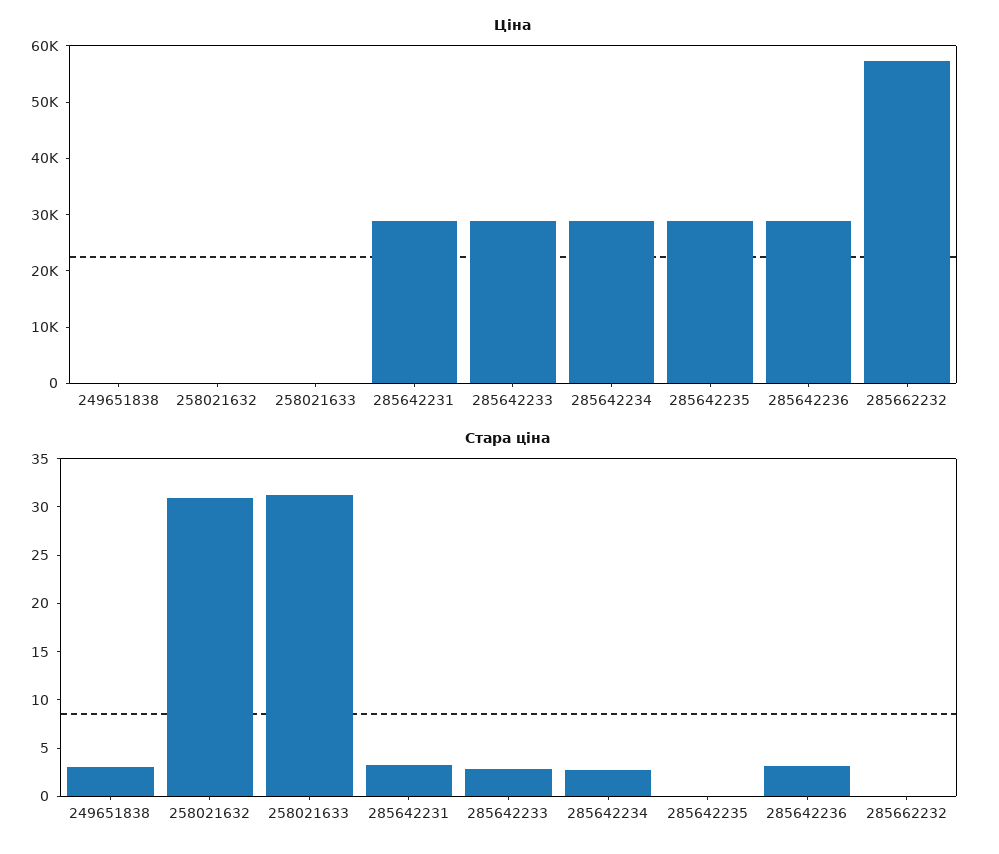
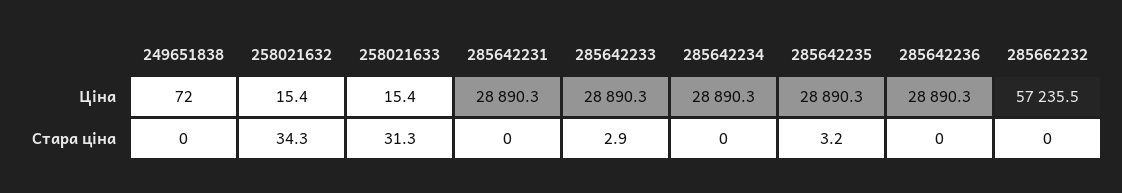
Стара ціна, 249651838: 3 -> 0
Стара ціна, 258021632: 31 -> 34.3
Стара ціна, 285642231: 3 -> 0
Стара ціна, 285642234: 3 -> 0
Стара ціна, 285642235: 0 -> 3.2
Стара ціна, 285642236: 3 -> 0

